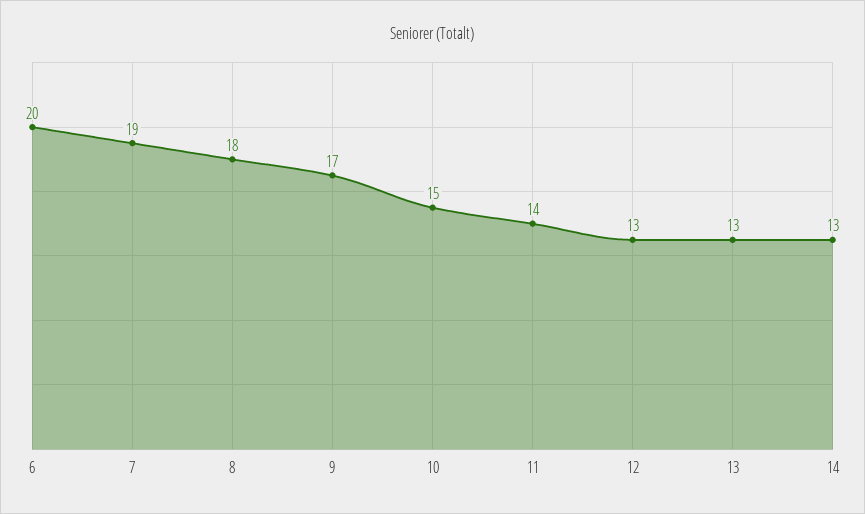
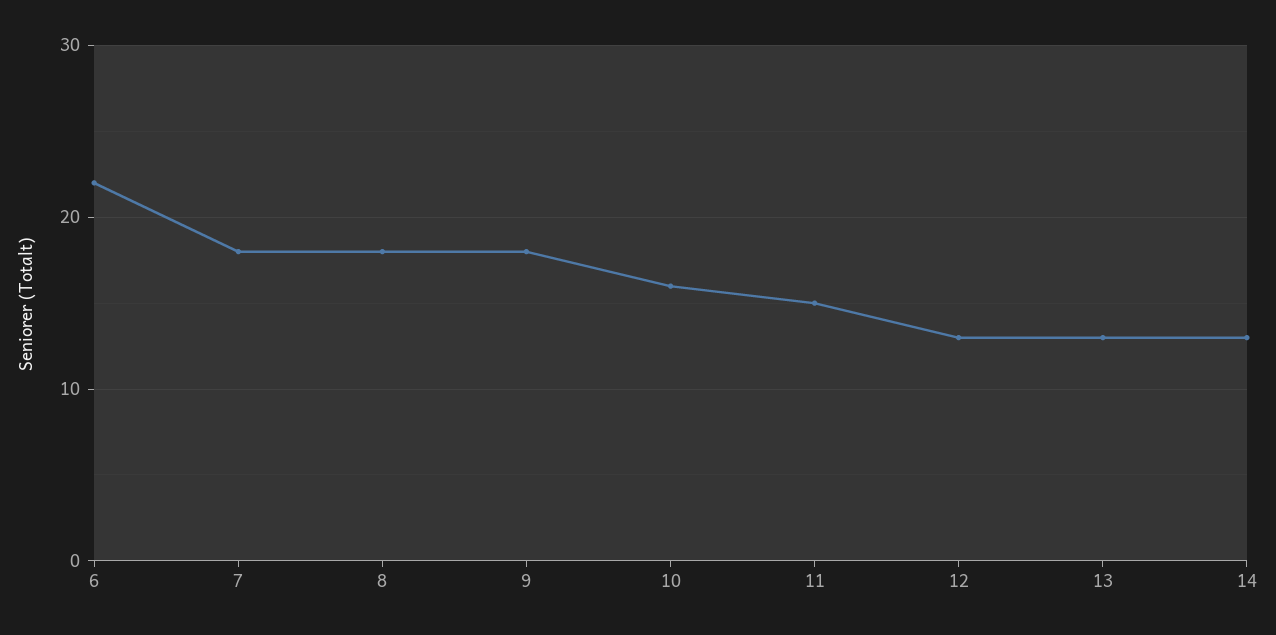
6: 20 -> 22
7: 19 -> 18
9: 17 -> 18
10: 15 -> 16
11: 14 -> 15

